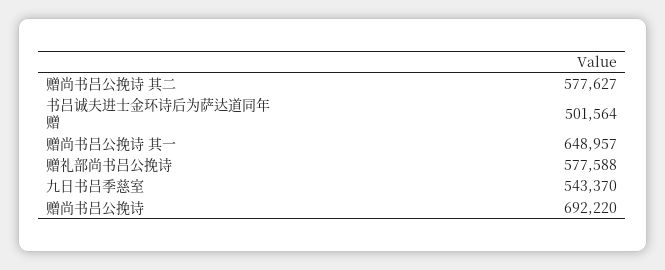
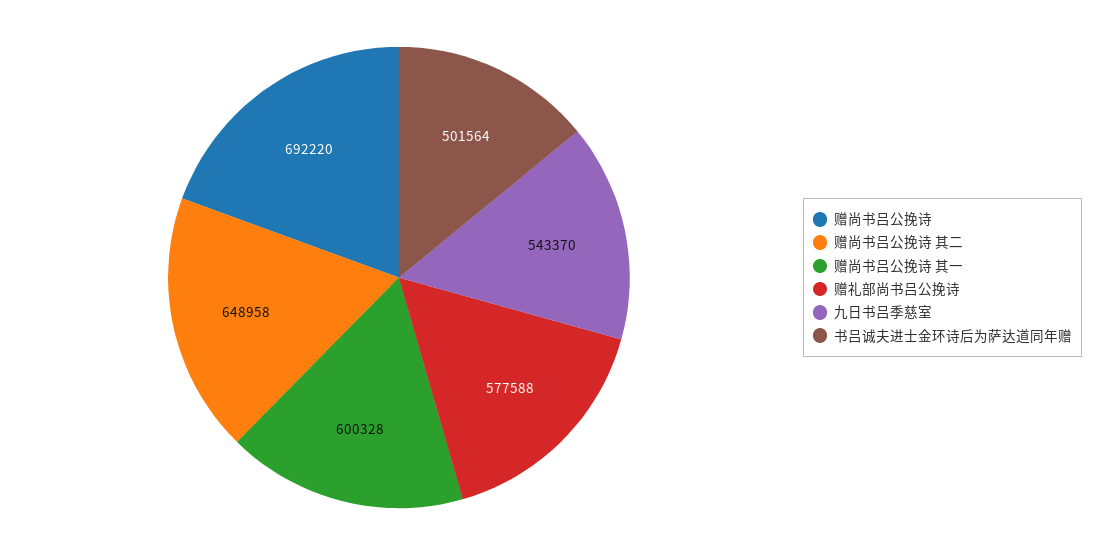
赠尚书吕公挽诗 其二: 577627 -> 648958
赠尚书吕公挽诗 其一: 648957 -> 600328

